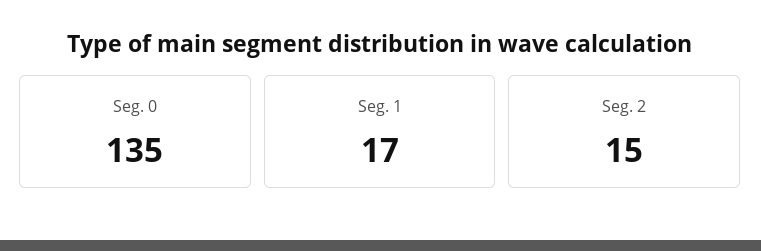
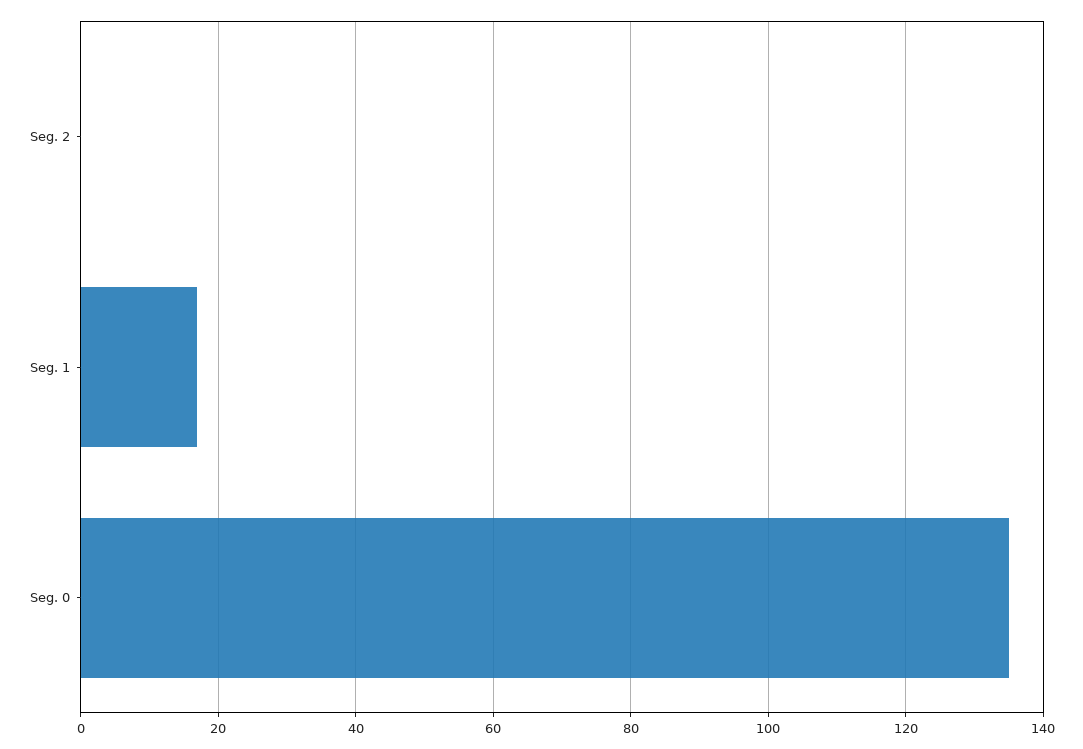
Seg. 2: 15 -> 0

